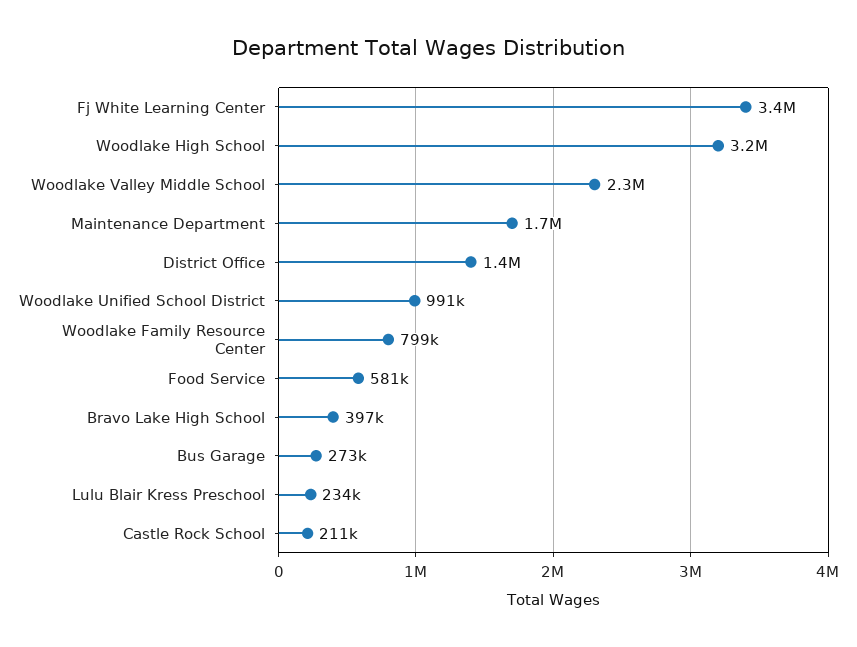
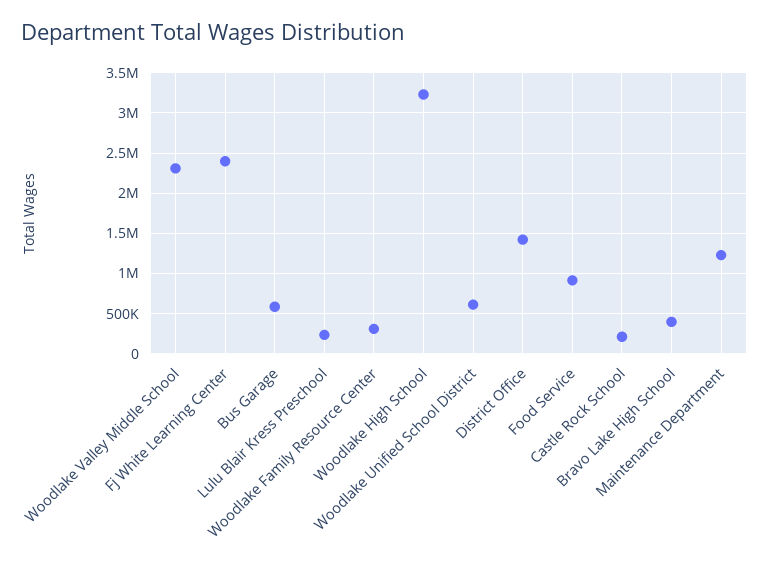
Fj White Learning Center: 3400000 -> 2400000
Maintenance Department: 1700000 -> 1200000
Woodlake Unified School District: 991000 -> 600000
Woodlake Family Resource Center: 799000 -> 300000
Food Service: 581000 -> 900000
Bus Garage: 273000 -> 600000

